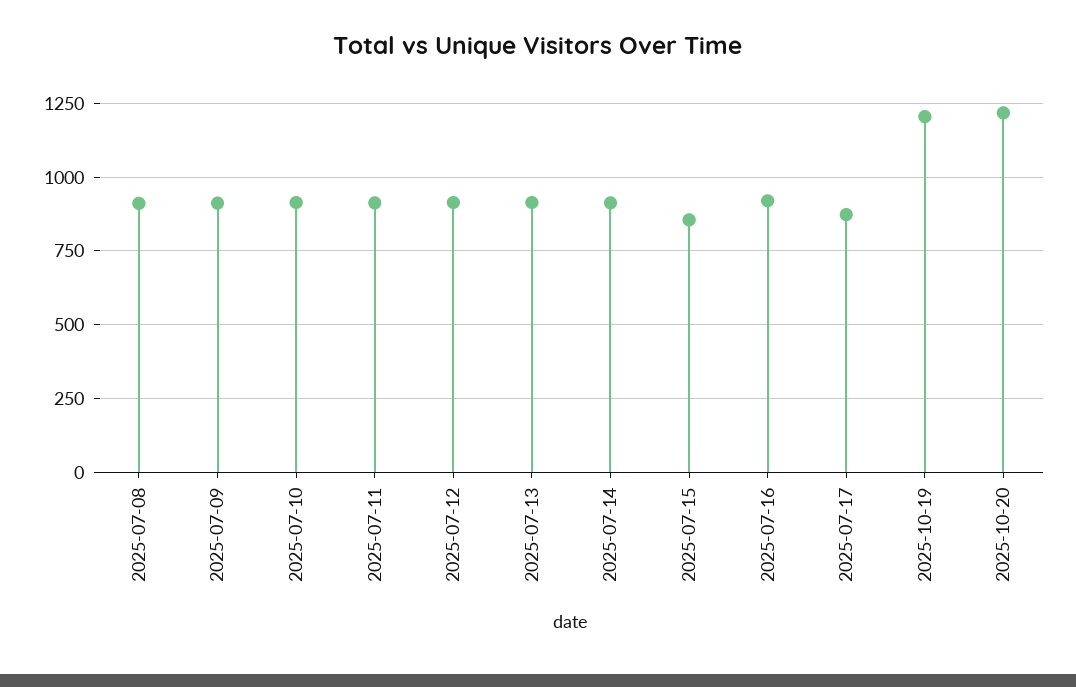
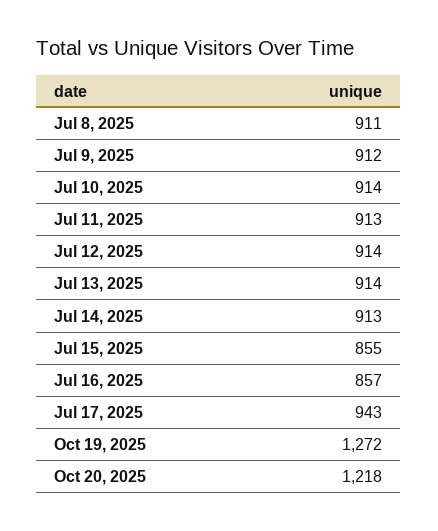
2025-07-16: 925 -> 857
2025-07-17: 875 -> 943
2025-10-19: 1200 -> 1272

